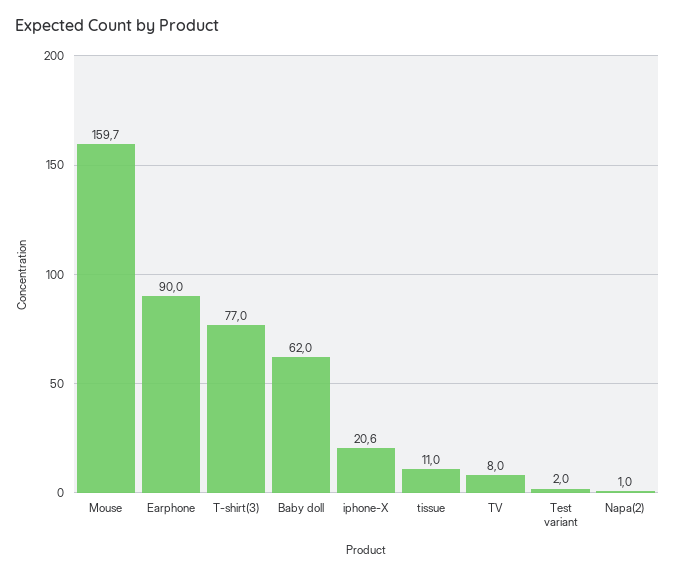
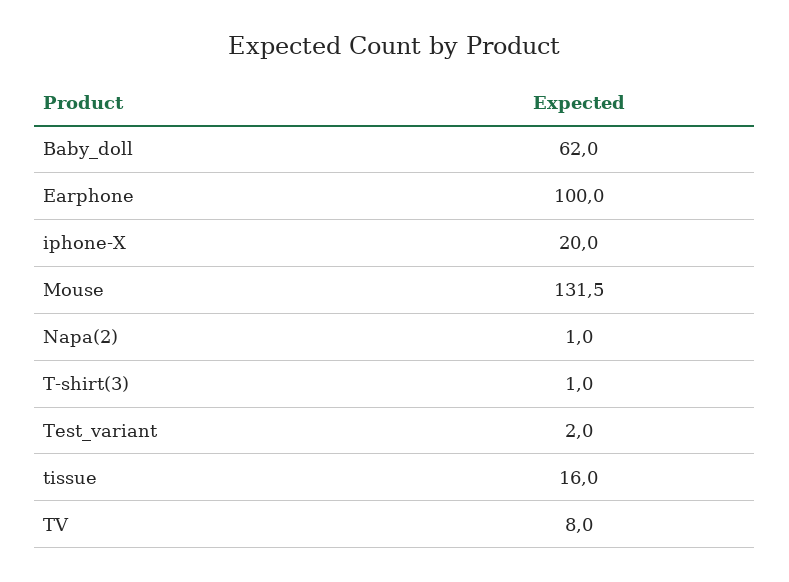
Mouse: 159.7 -> 131.5
Earphone: 90 -> 100
T-shirt(3): 77 -> 1
iphone-X: 20.6 -> 20
tissue: 11 -> 16

